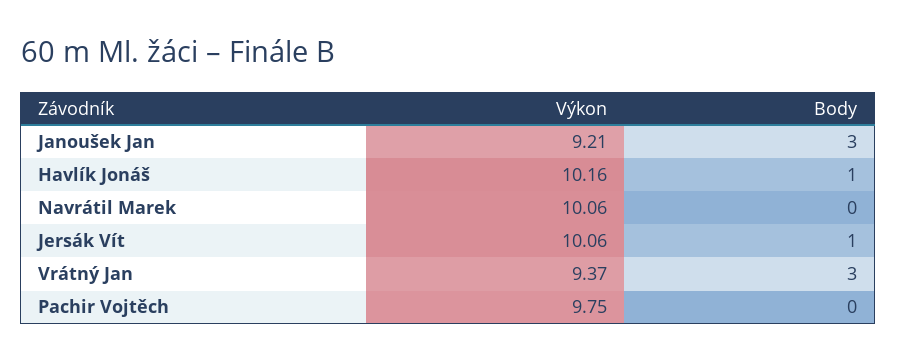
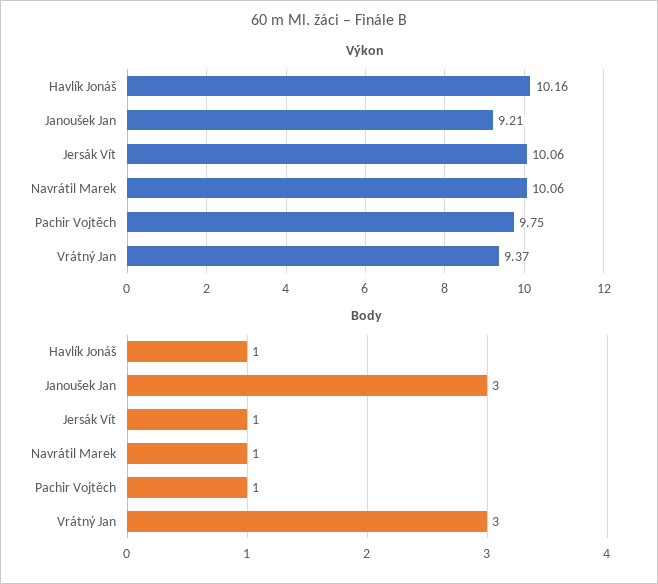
Body, Navrátil Marek: 0 -> 1
Body, Pachir Vojtěch: 0 -> 1

